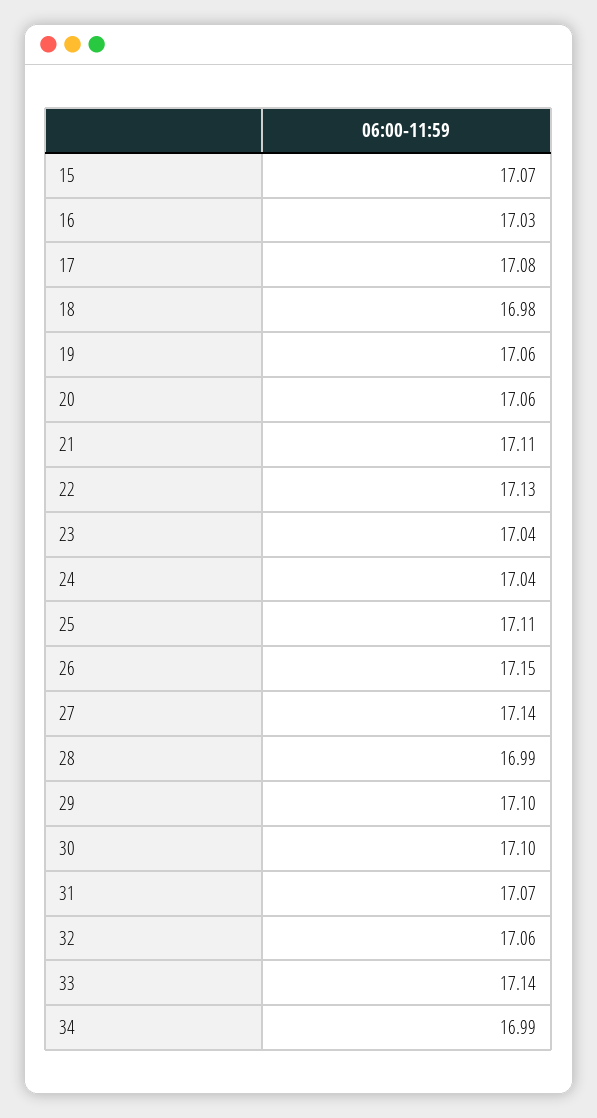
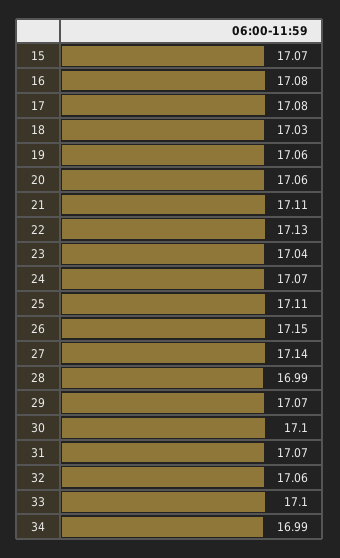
16: 17.03 -> 17.08
18: 16.98 -> 17.03
24: 17.04 -> 17.07
29: 17.1 -> 17.07
33: 17.14 -> 17.1

